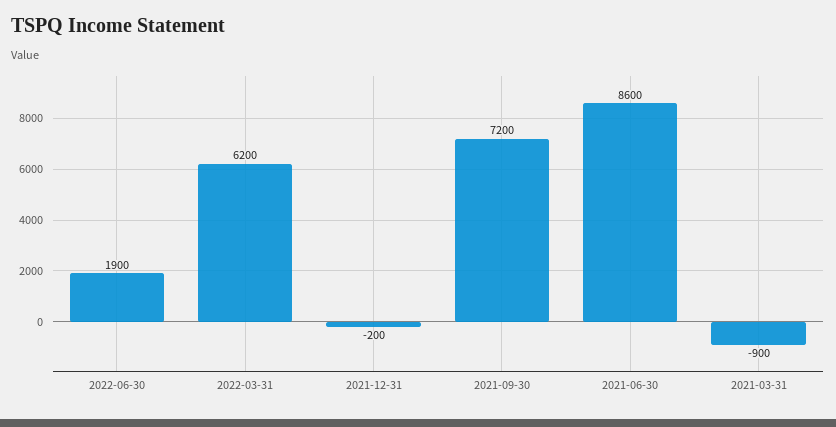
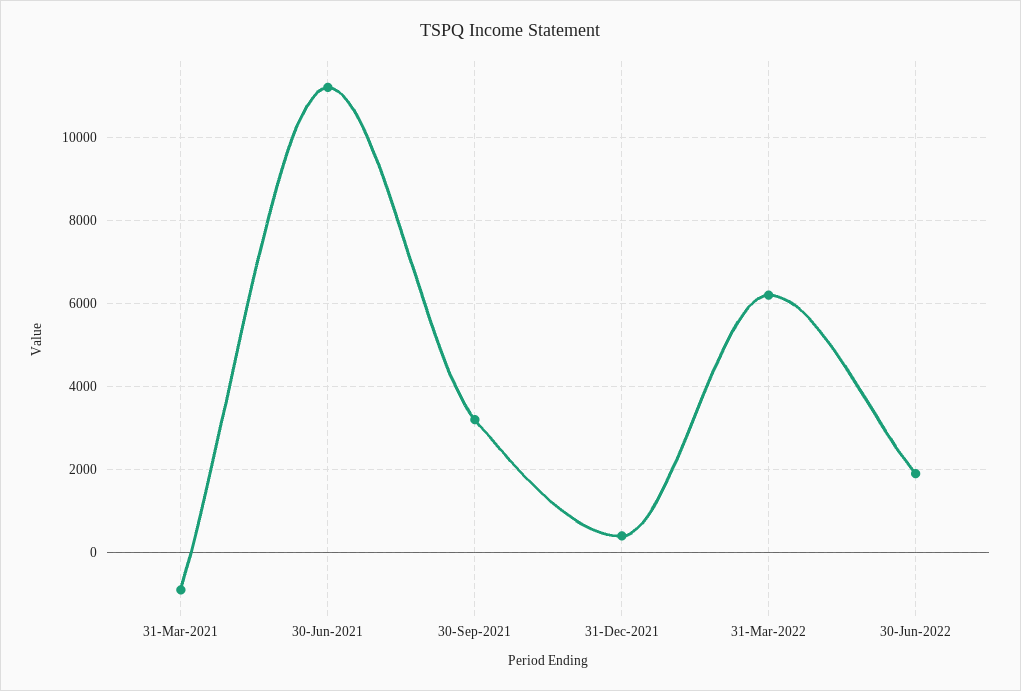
2021-12-31: -200 -> 400
2021-09-30: 7200 -> 3200
2021-06-30: 8600 -> 11200

